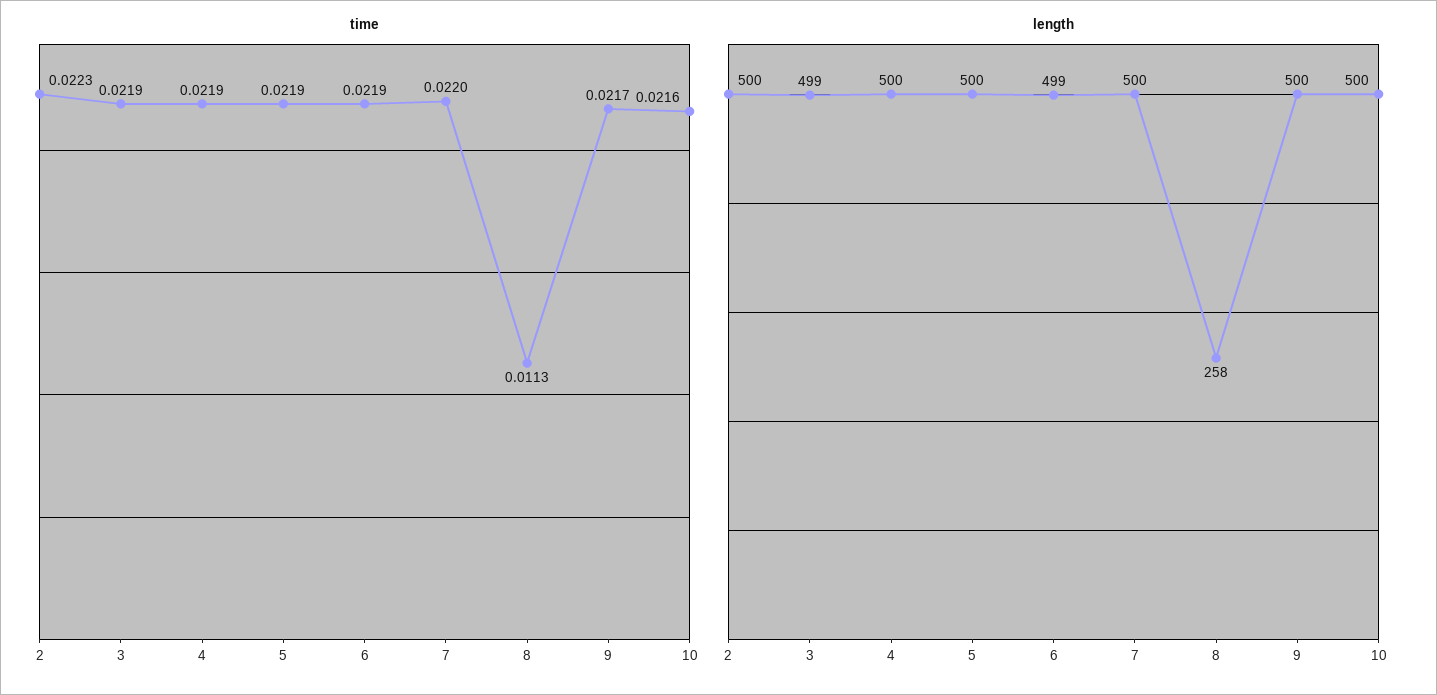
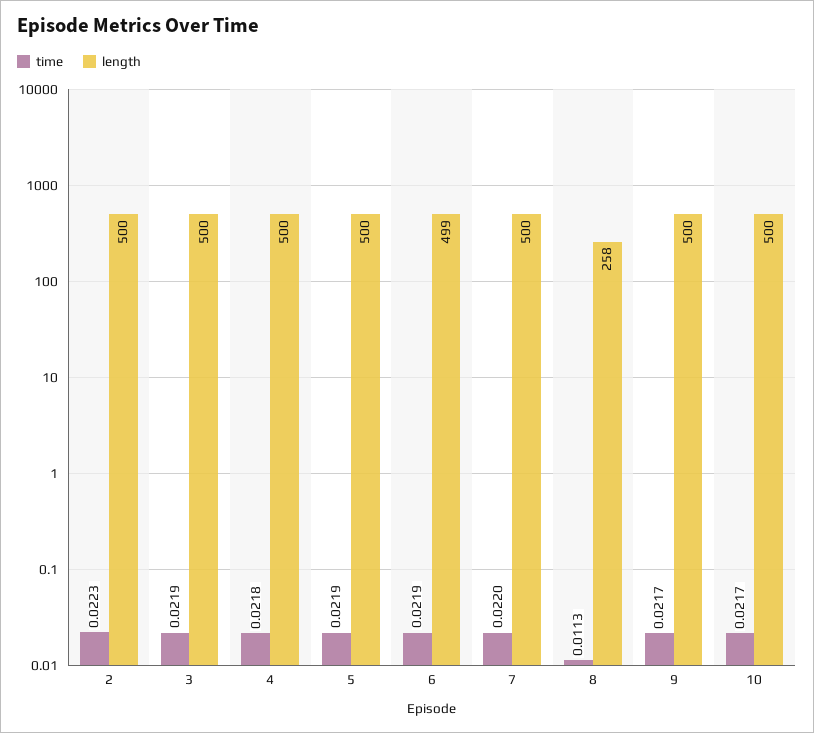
time, 4: 0.0219 -> 0.0218
time, 10: 0.0216 -> 0.0217
length, 3: 499 -> 500

